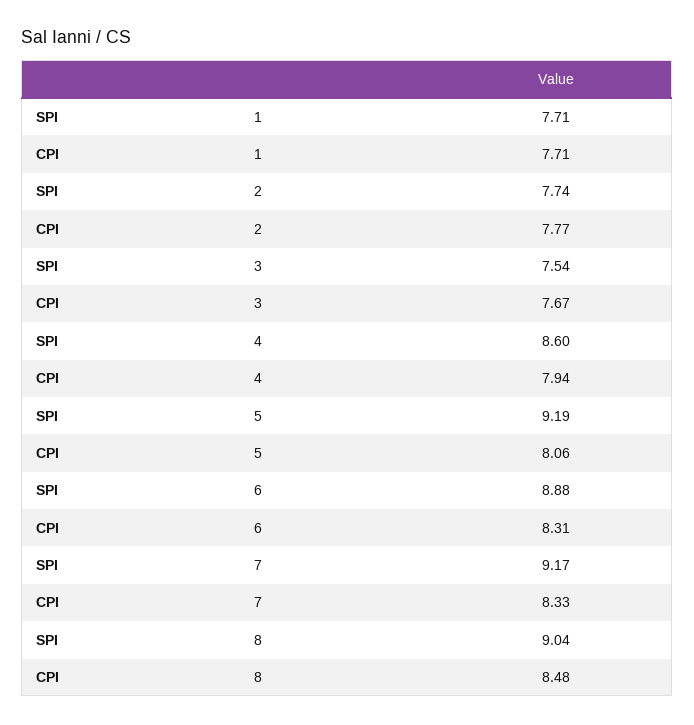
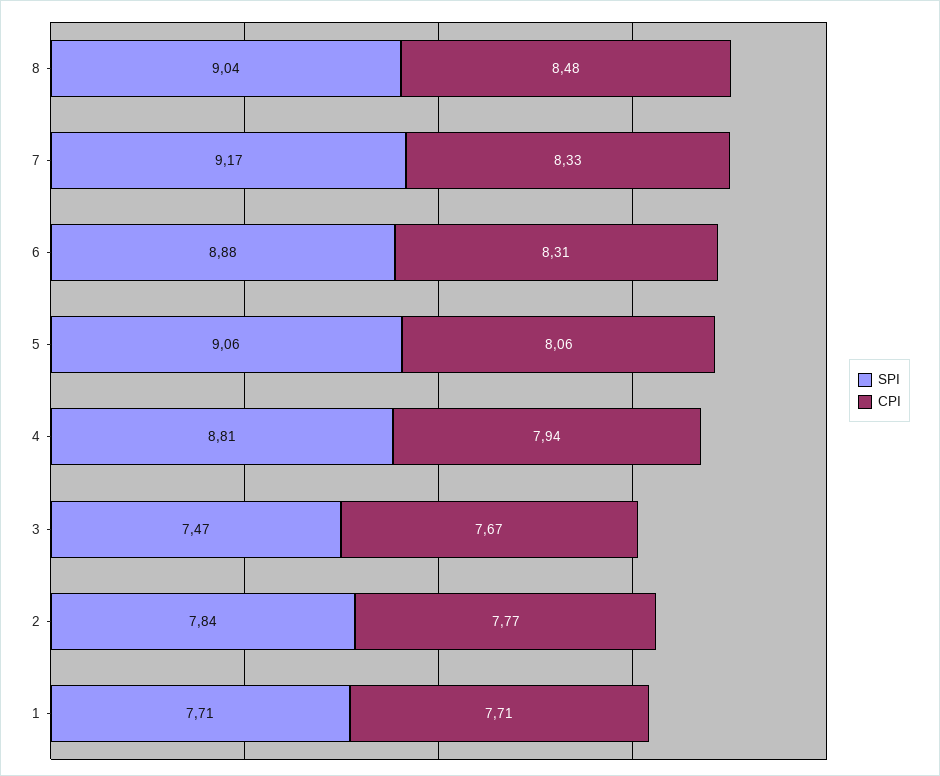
SPI, 2: 7.74 -> 7.84
SPI, 3: 7.54 -> 7.47
SPI, 4: 8.6 -> 8.81
SPI, 5: 9.19 -> 9.06

